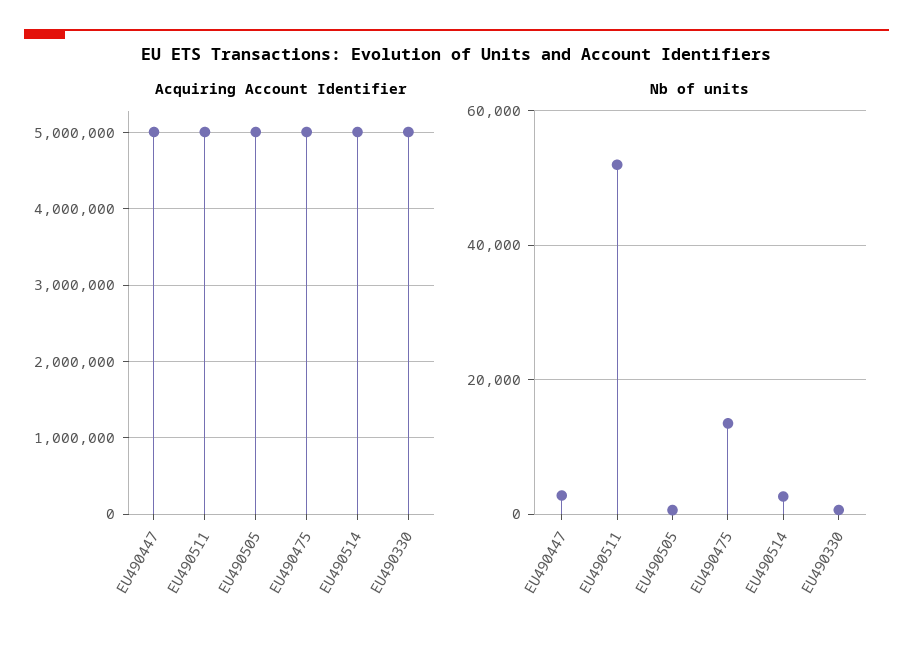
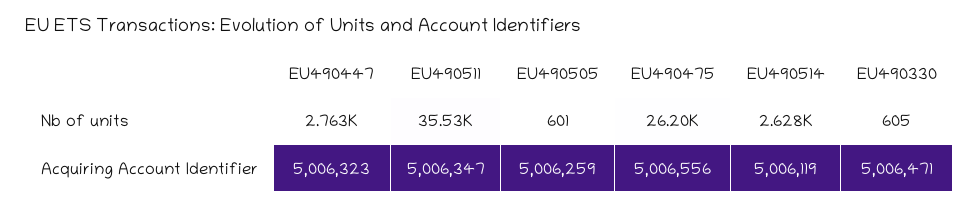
Nb of units, EU490511: 52000 -> 35530
Nb of units, EU490475: 14000 -> 26200

